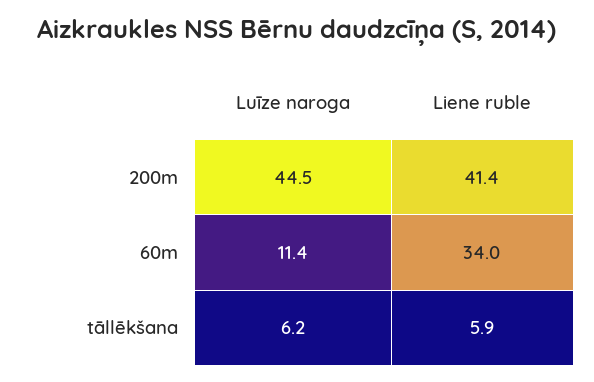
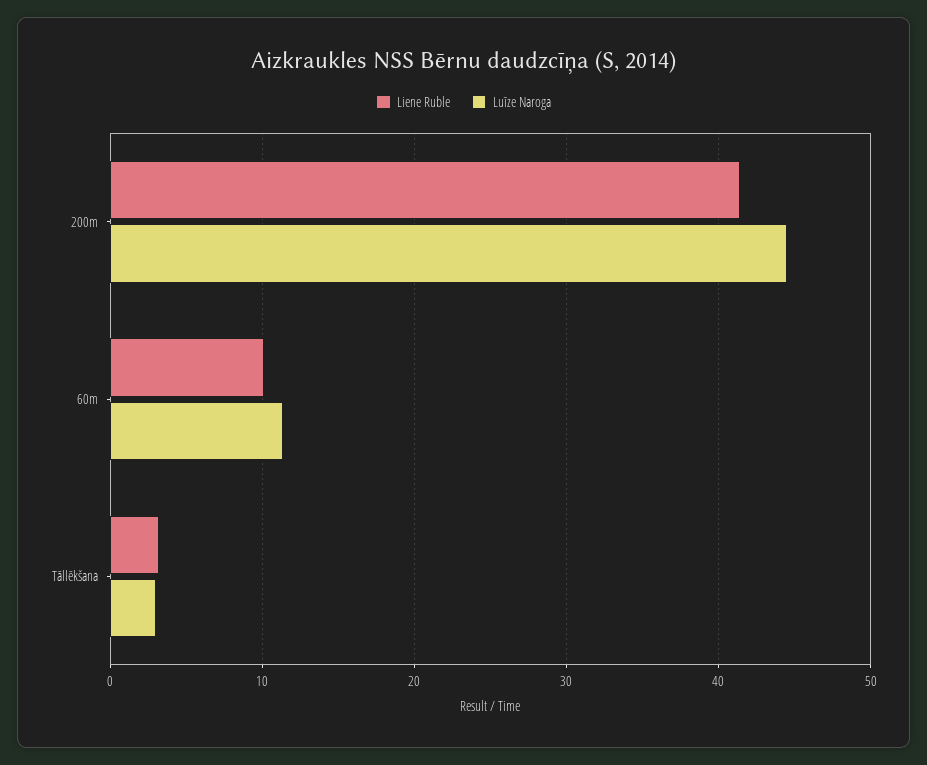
Liene ruble, 60m: 34 -> 10
Luīze naroga, tāllēkšana: 6.2 -> 3
Liene ruble, tāllēkšana: 5.9 -> 3

